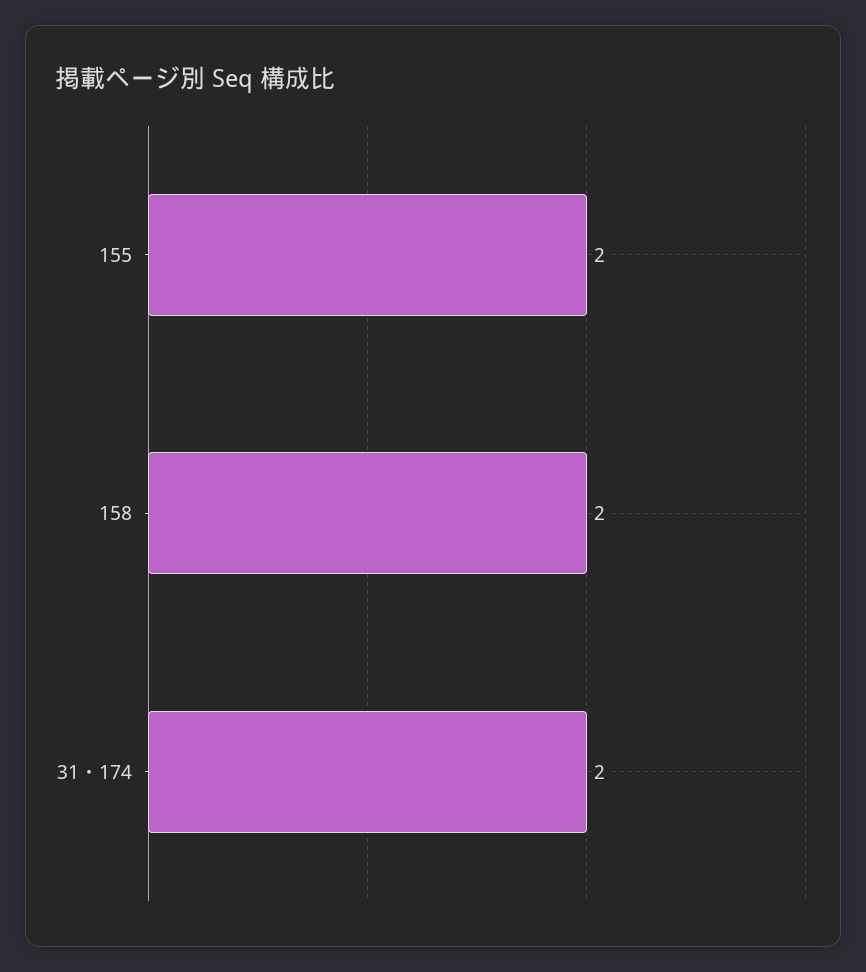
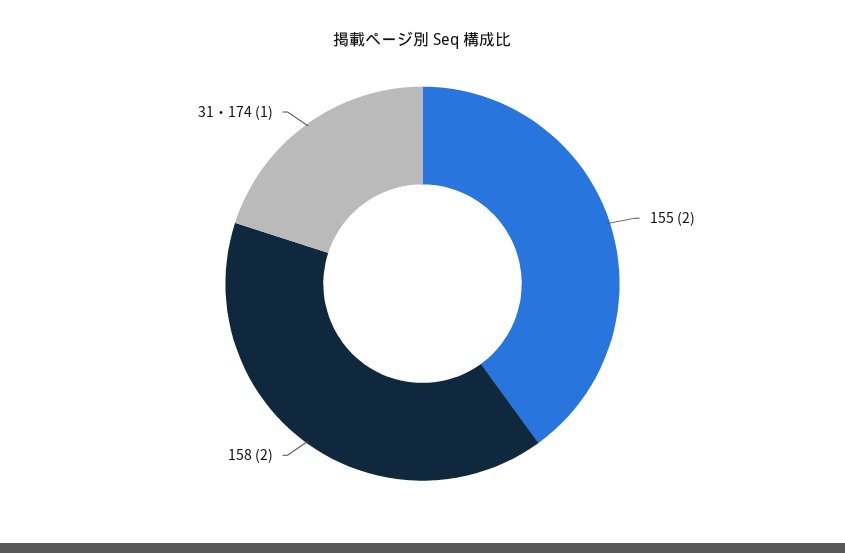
31・174: 2 -> 1

